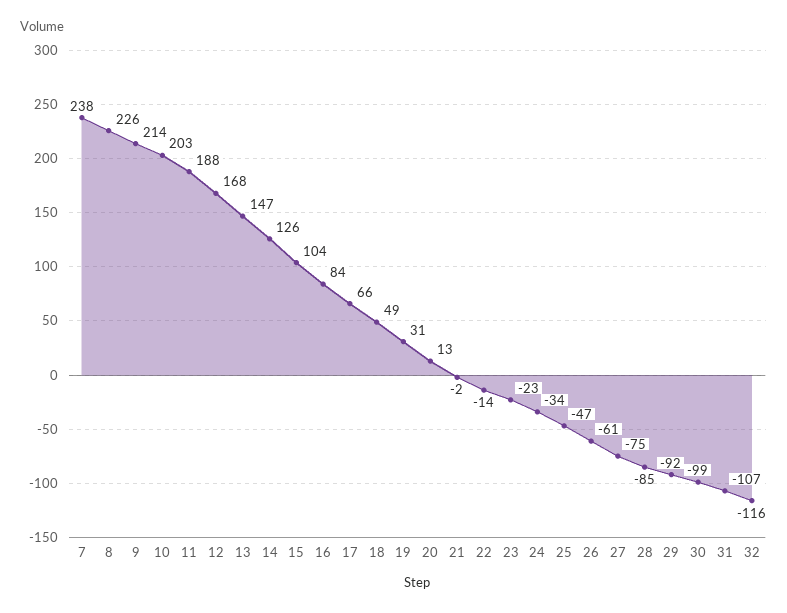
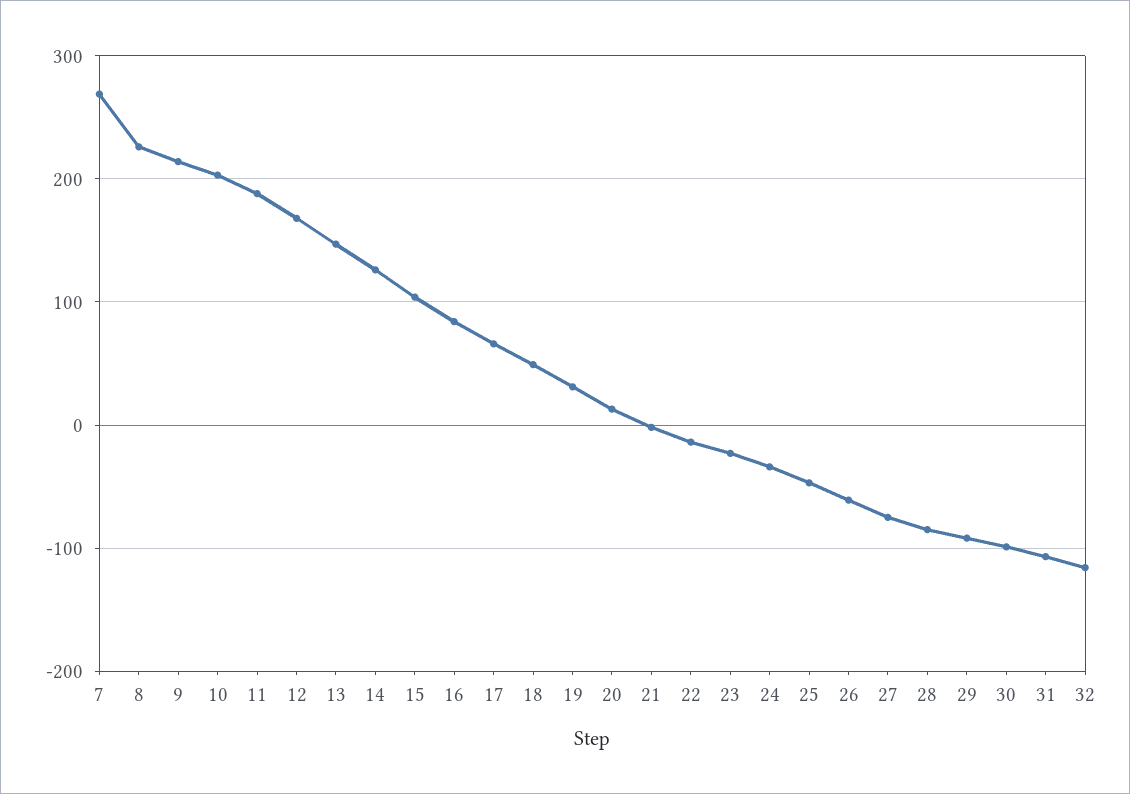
7: 238 -> 270

